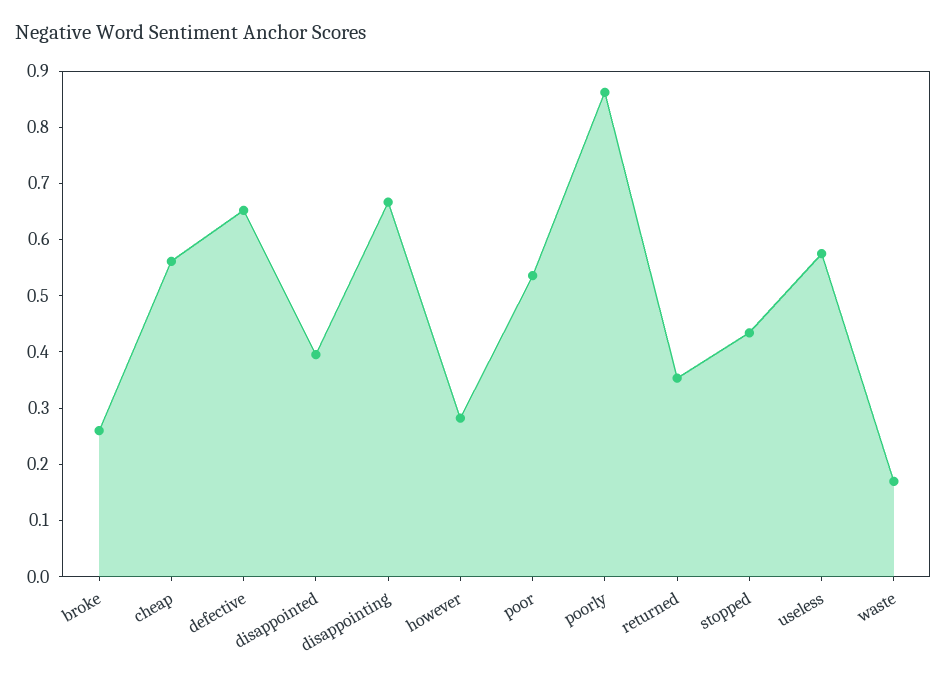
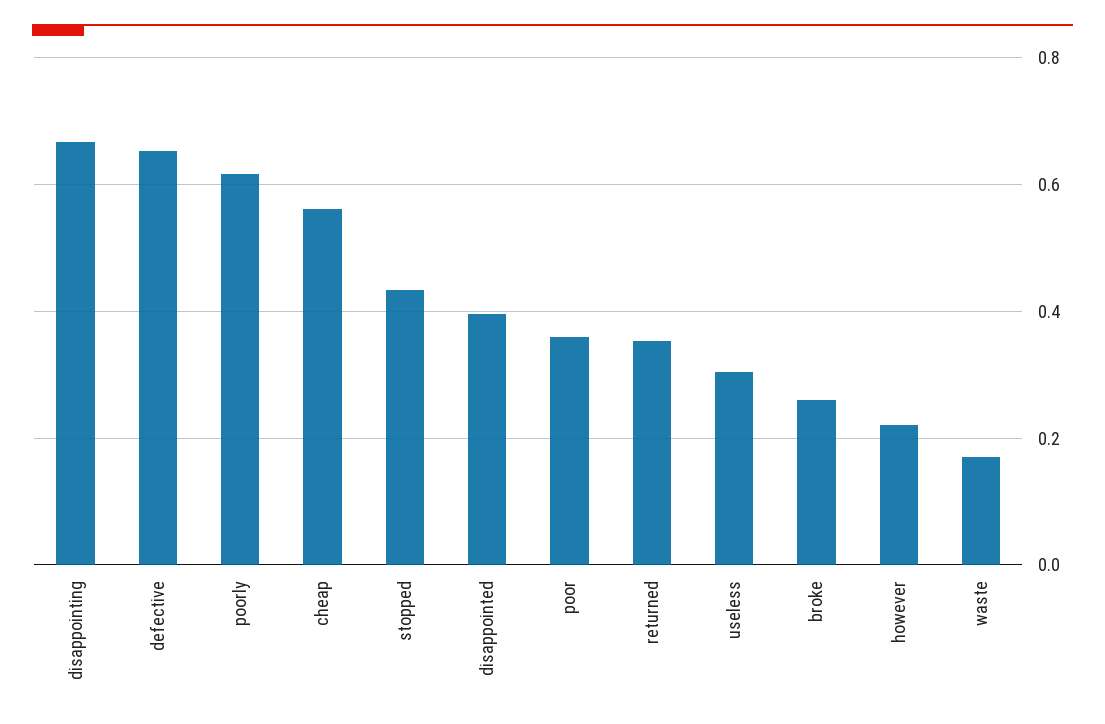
however: 0.28 -> 0.22
poor: 0.54 -> 0.36
poorly: 0.86 -> 0.62
useless: 0.58 -> 0.3

